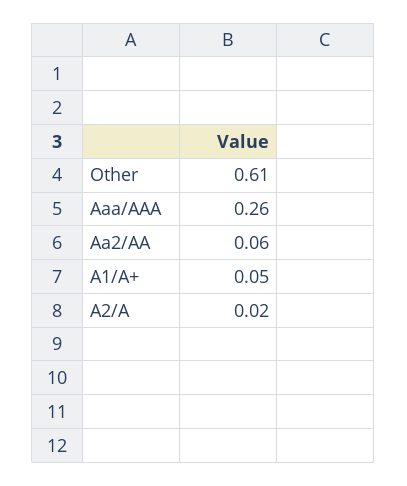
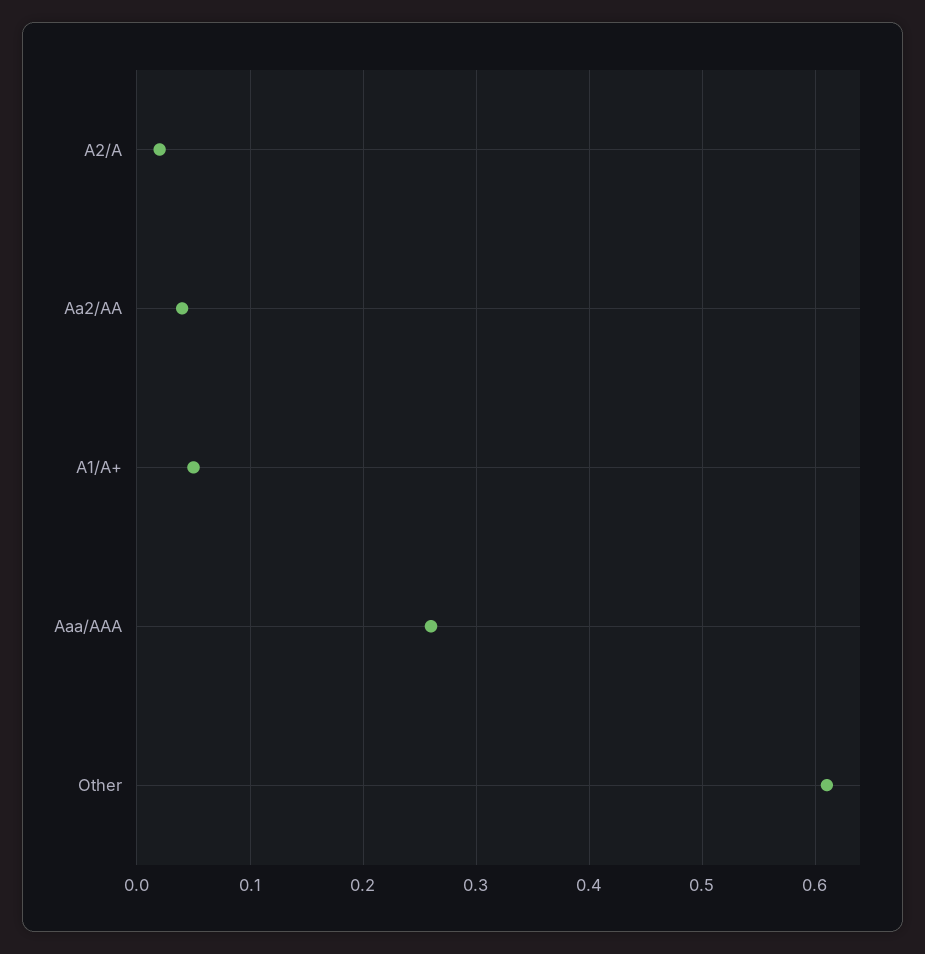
Aa2/AA: 0.06 -> 0.04

